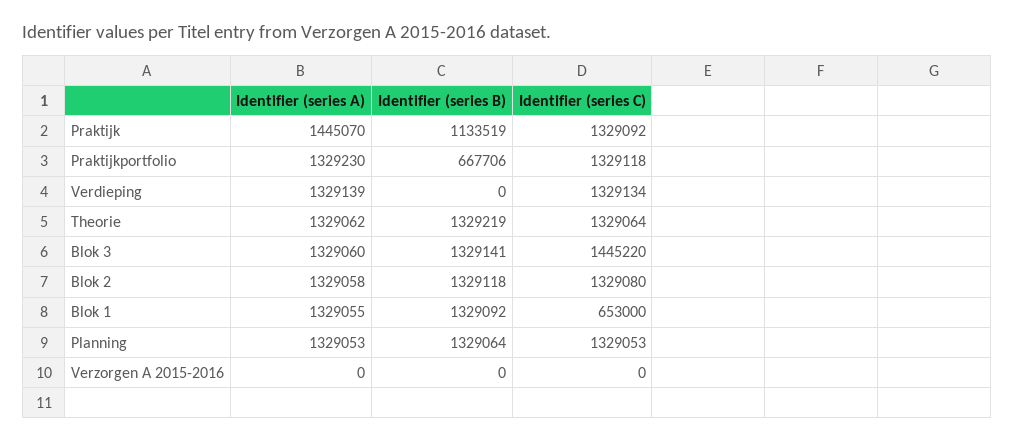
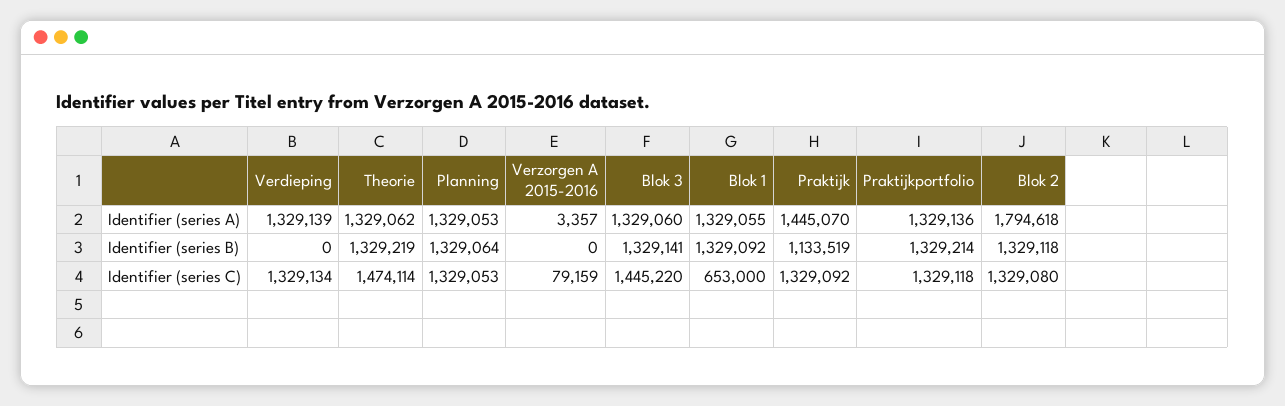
Identifier (series A), Praktijkportfolio: 1329230 -> 1329136
Identifier (series B), Praktijkportfolio: 667706 -> 1329214
Identifier (series C), Theorie: 1329064 -> 1474114
Identifier (series A), Blok 2: 1329058 -> 1794618
Identifier (series A), Verzorgen A 2015-2016: 0 -> 3357
Identifier (series C), Verzorgen A 2015-2016: 0 -> 79159

